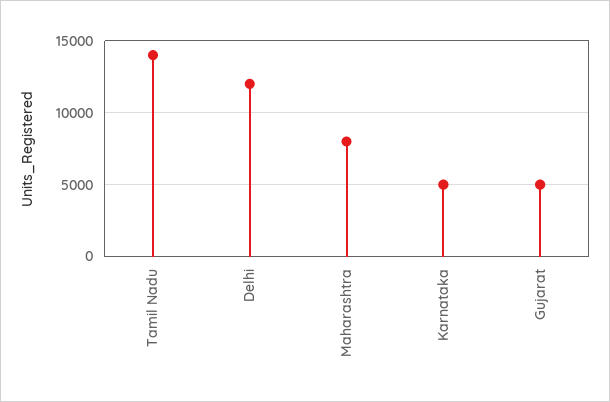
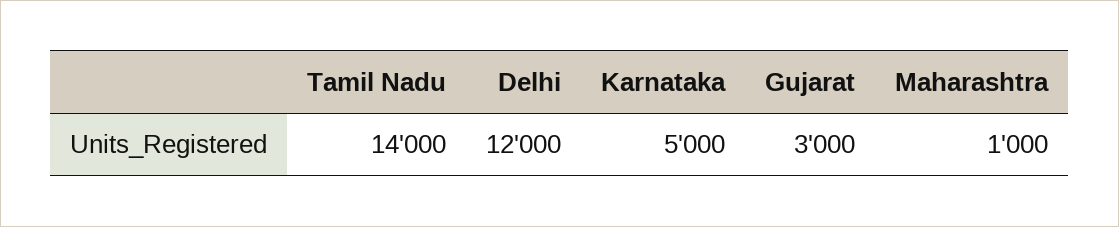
Maharashtra: 8000 -> 1000
Gujarat: 5000 -> 3000

